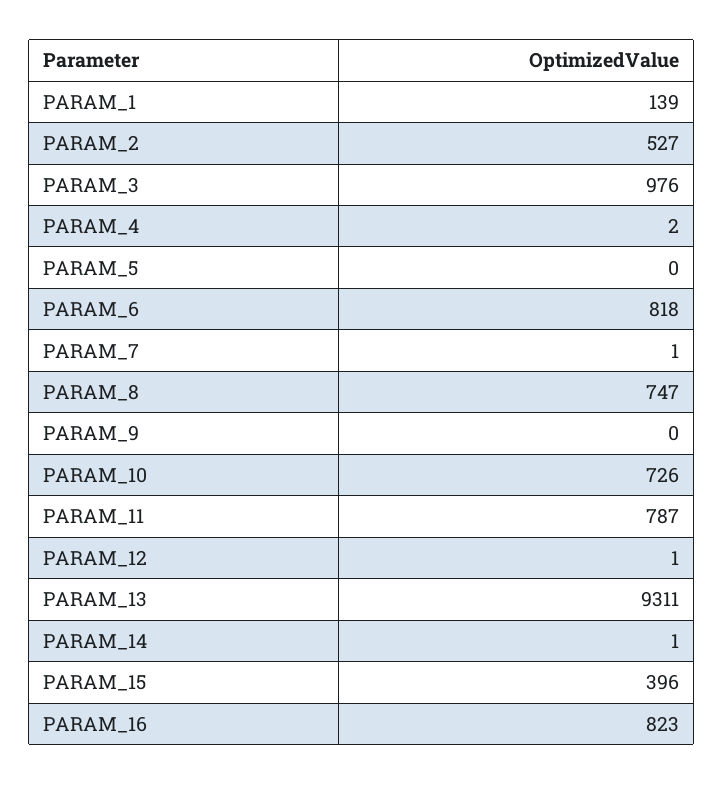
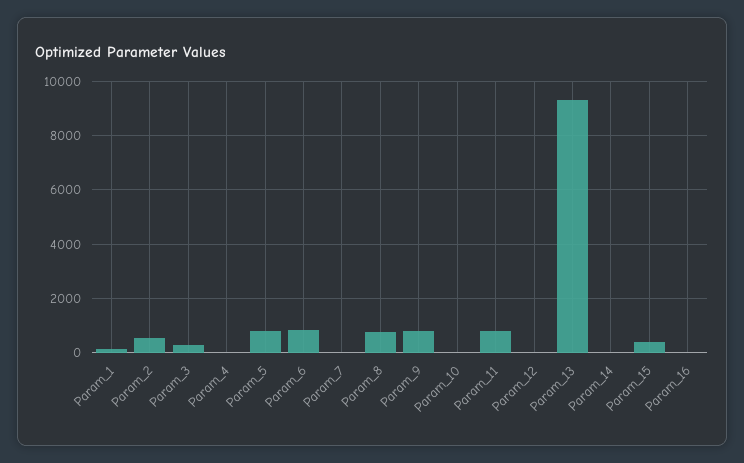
PARAM_3: 976 -> 250
PARAM_5: 0 -> 750
PARAM_9: 0 -> 750
PARAM_10: 726 -> 0
PARAM_16: 823 -> 0

